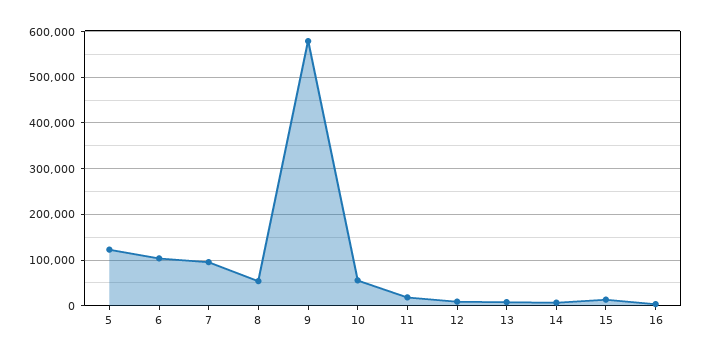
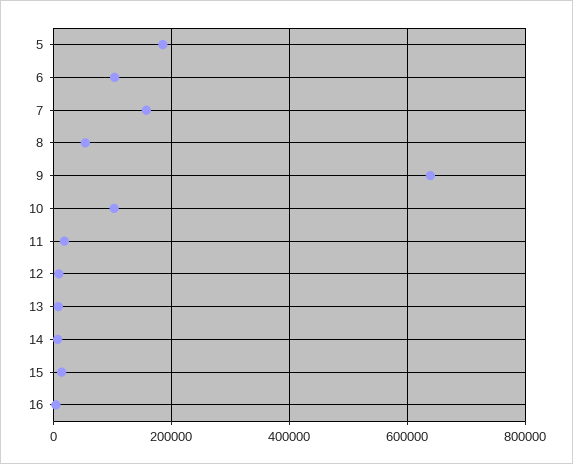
5: 120000 -> 180000
7: 100000 -> 160000
9: 580000 -> 640000
10: 60000 -> 100000

